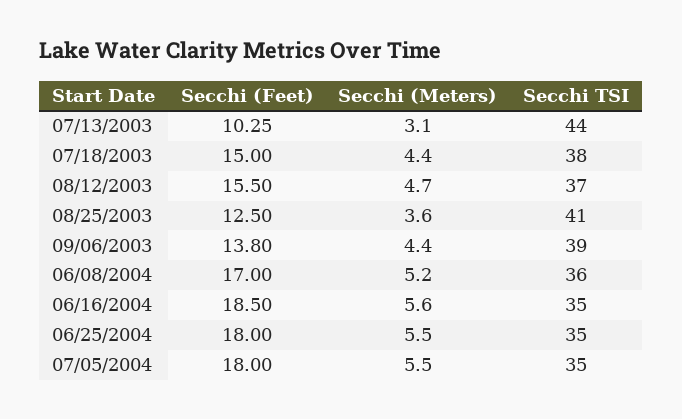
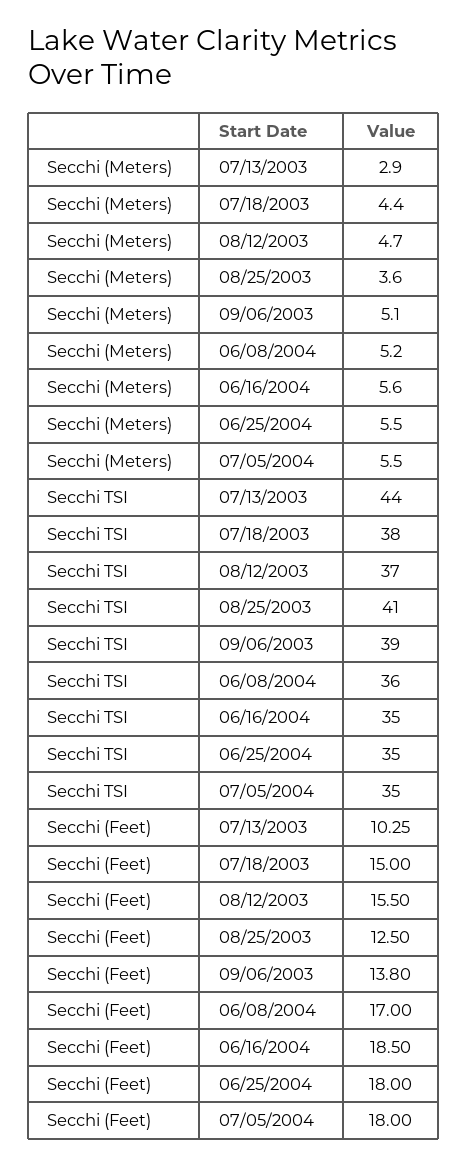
Secchi (Meters), 07/13/2003: 3.1 -> 2.9
Secchi (Meters), 09/06/2003: 4.4 -> 5.1

